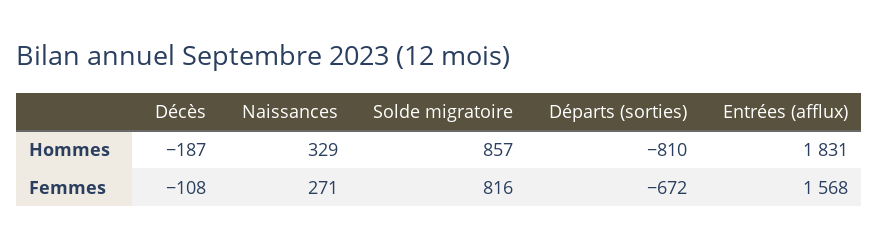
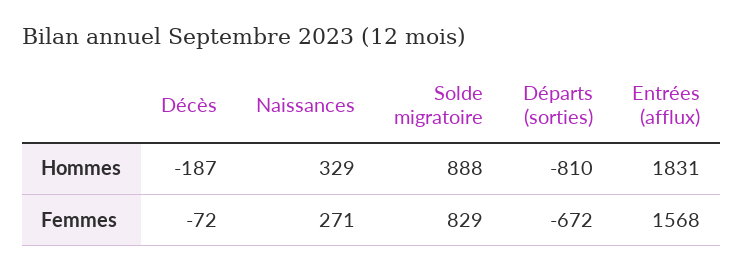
Solde migratoire, Hommes: 857 -> 888
Décès, Femmes: -108 -> -72
Solde migratoire, Femmes: 816 -> 829

